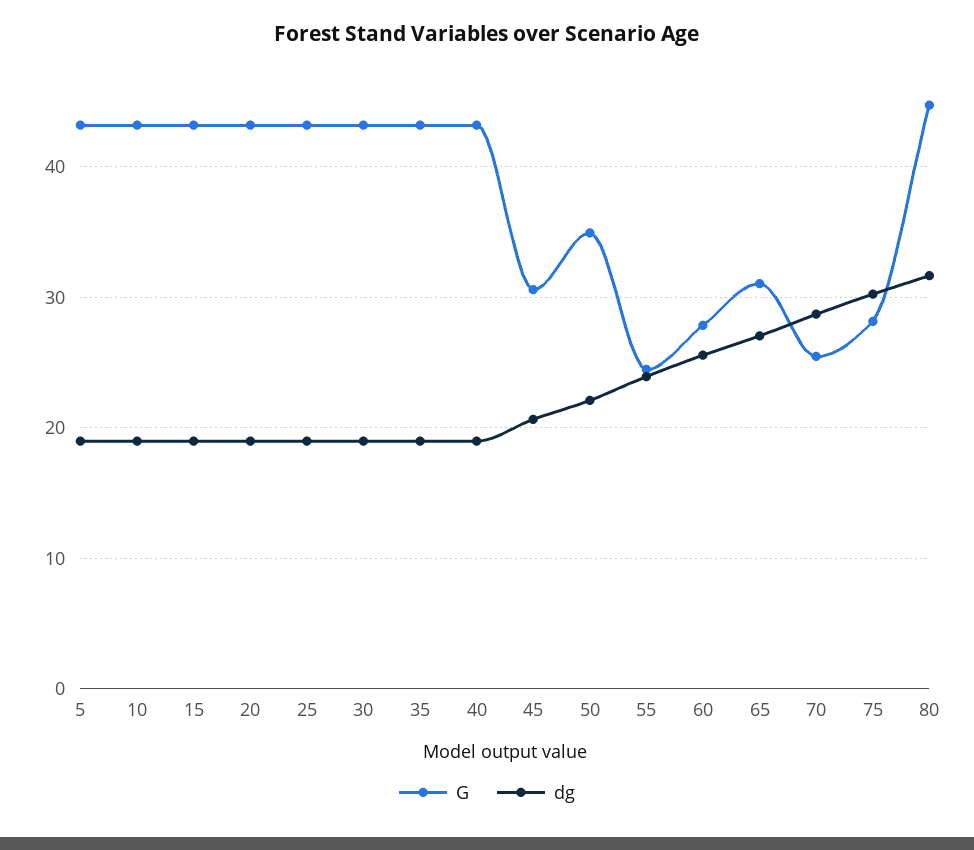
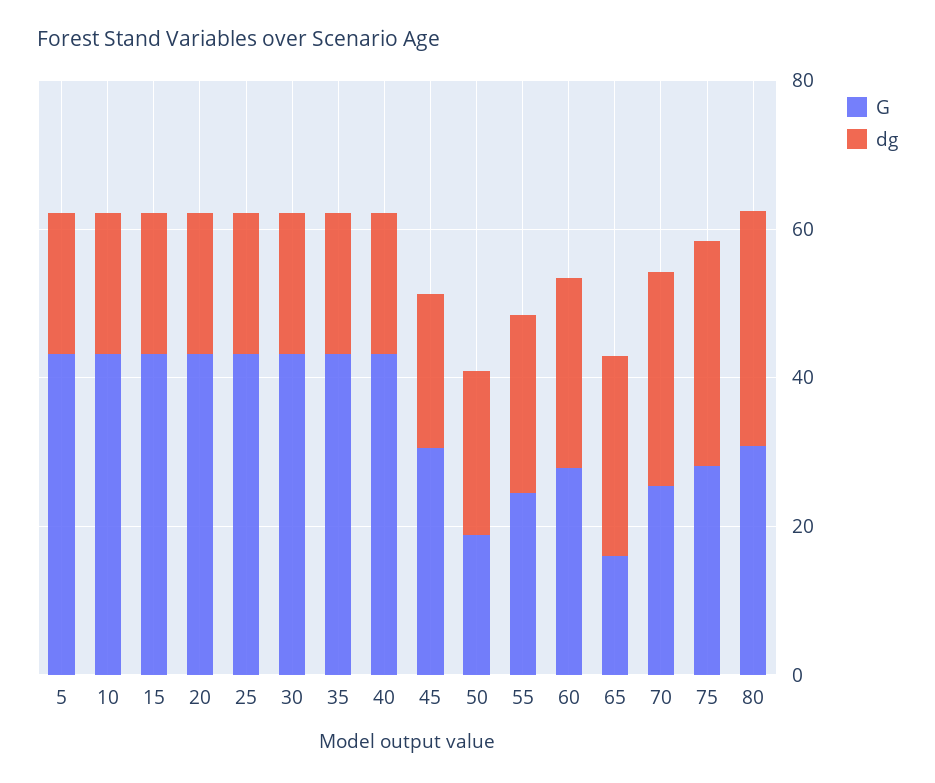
G, 50: 35 -> 20
G, 65: 31 -> 15
G, 80: 45 -> 30

